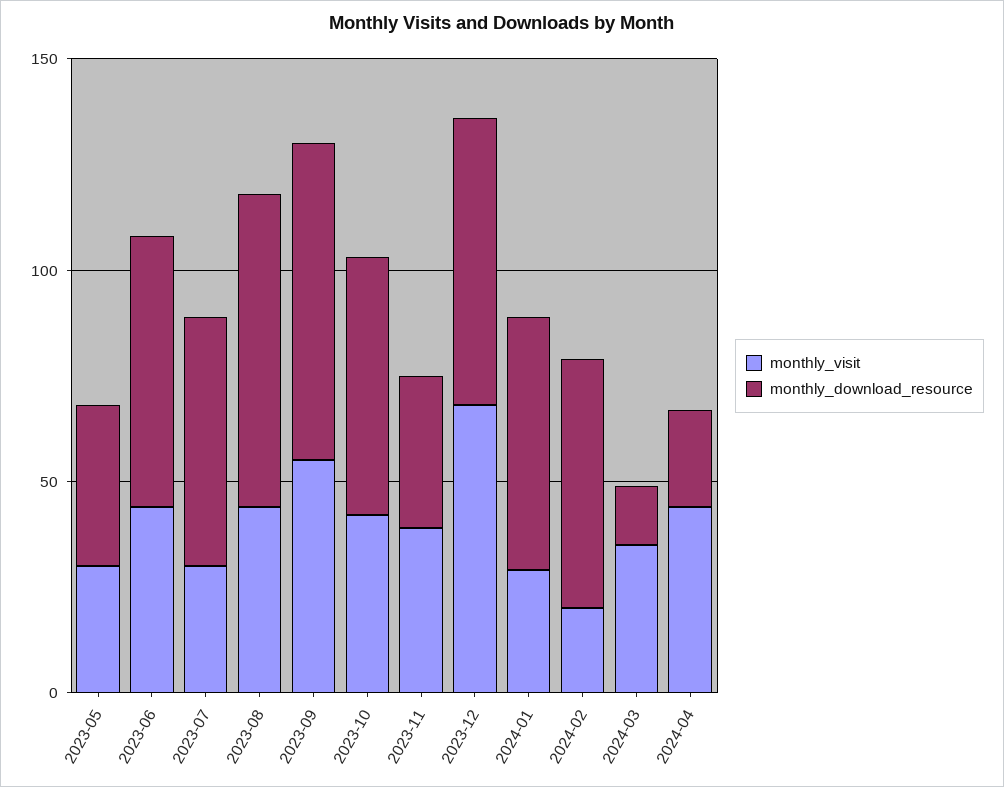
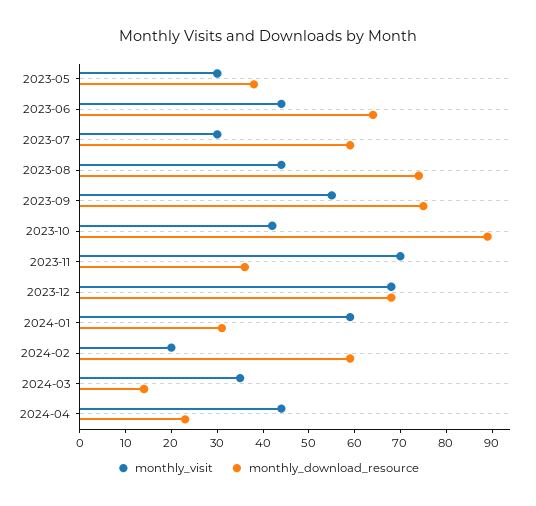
monthly_download_resource, 2023-10: 60 -> 90
monthly_visit, 2023-11: 40 -> 70
monthly_visit, 2024-01: 30 -> 60
monthly_download_resource, 2024-01: 60 -> 30

